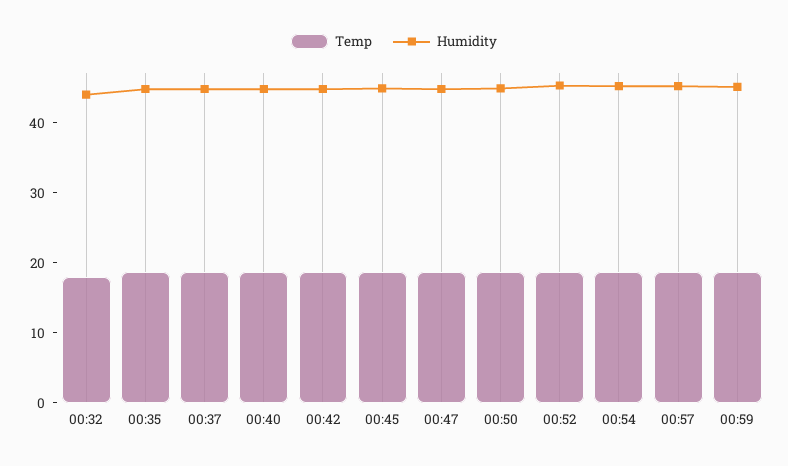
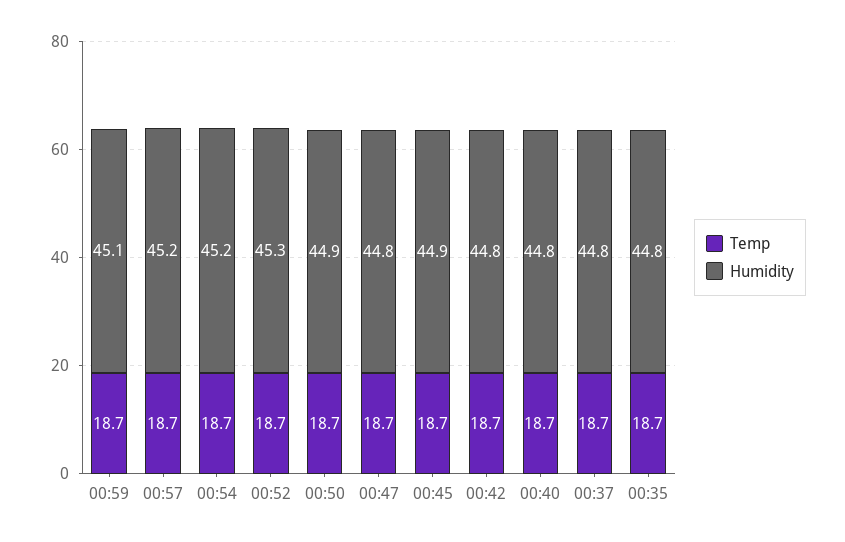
Temp, 00:32: 18 -> none
Humidity, 00:32: 44 -> none

